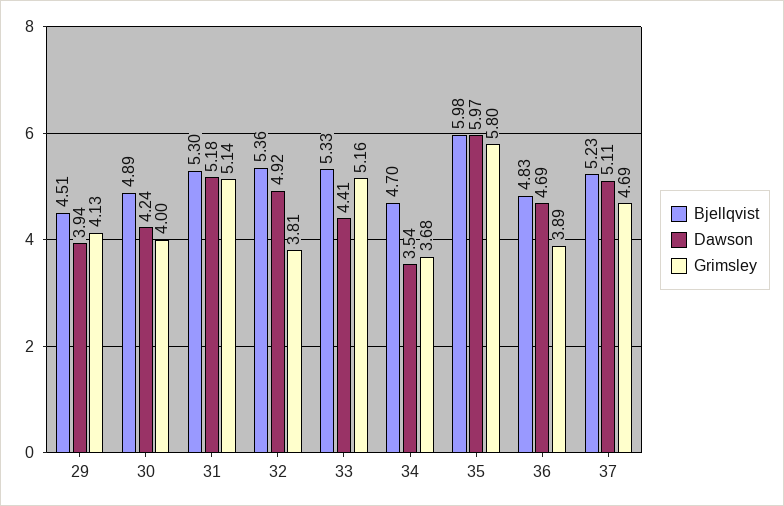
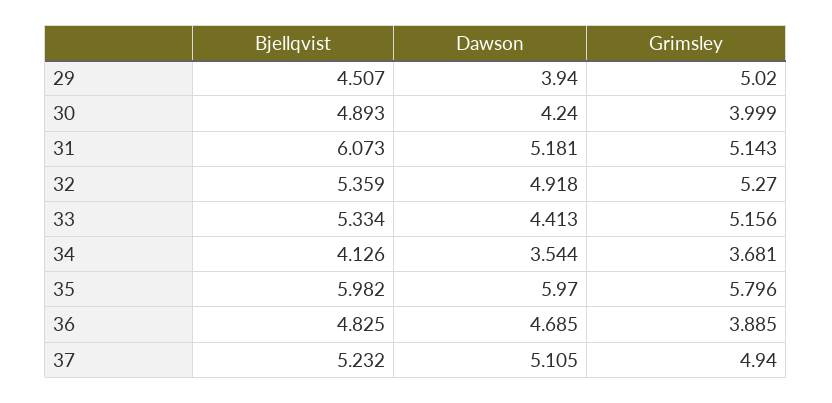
Grimsley, 29: 4.13 -> 5.02
Bjellqvist, 31: 5.3 -> 6.073
Grimsley, 32: 3.81 -> 5.27
Bjellqvist, 34: 4.7 -> 4.126
Grimsley, 37: 4.69 -> 4.94

